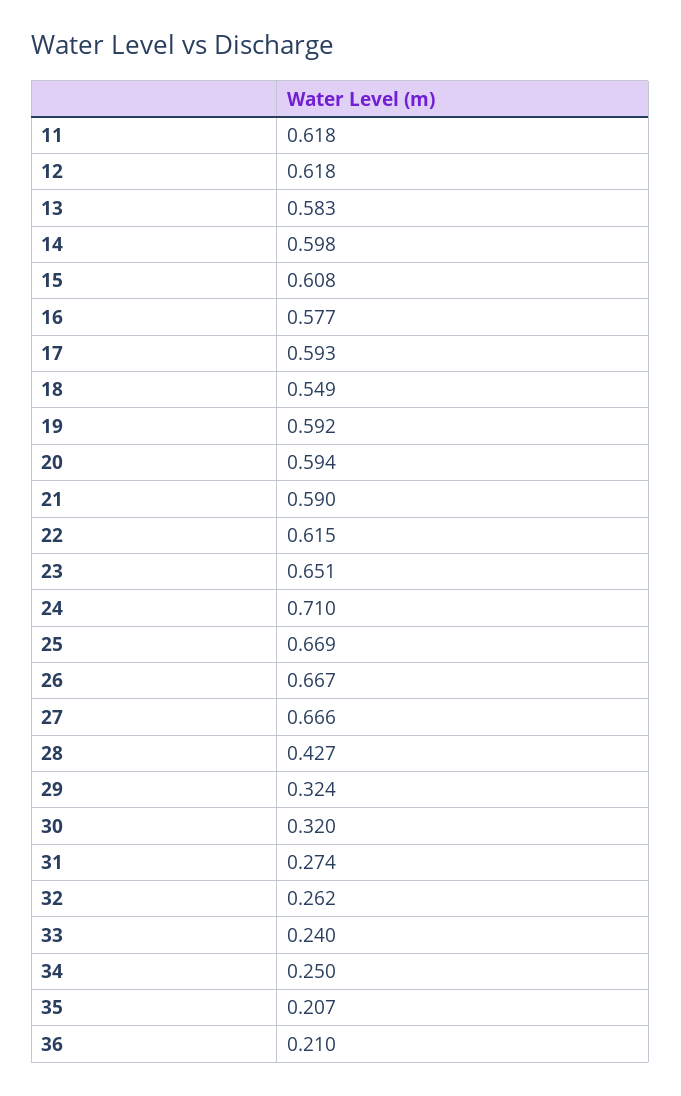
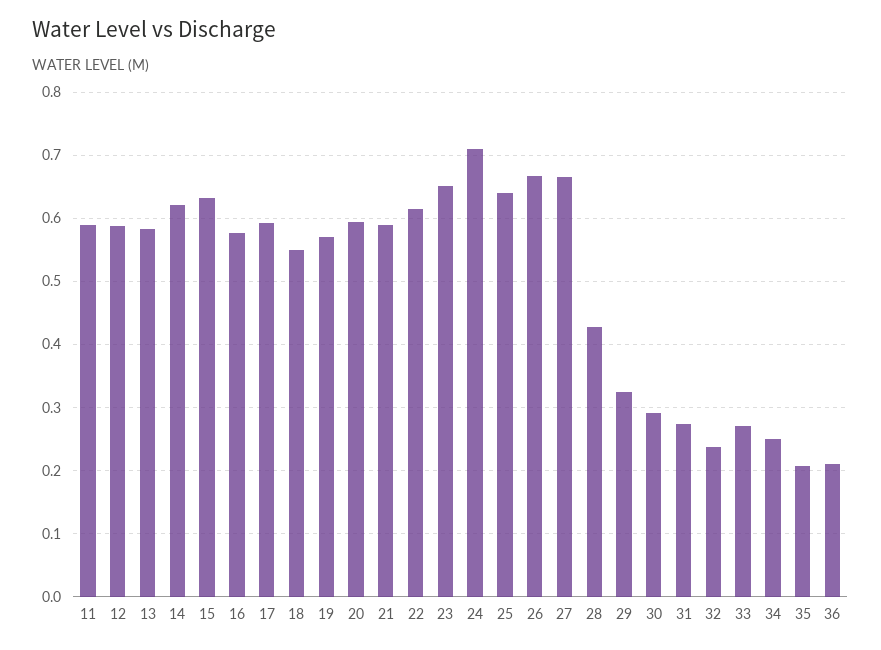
11: 0.618 -> 0.59
12: 0.618 -> 0.59
14: 0.598 -> 0.62
15: 0.608 -> 0.63
19: 0.592 -> 0.57
25: 0.669 -> 0.64
30: 0.32 -> 0.29
32: 0.262 -> 0.24
33: 0.24 -> 0.27

